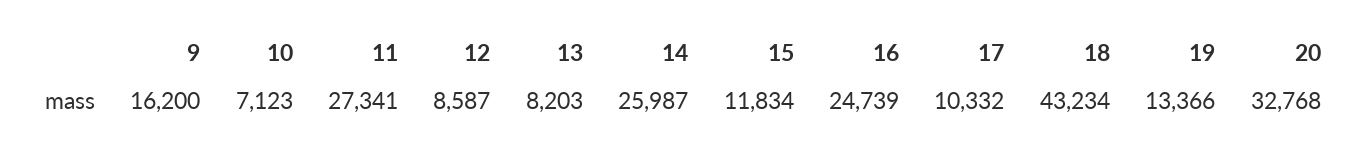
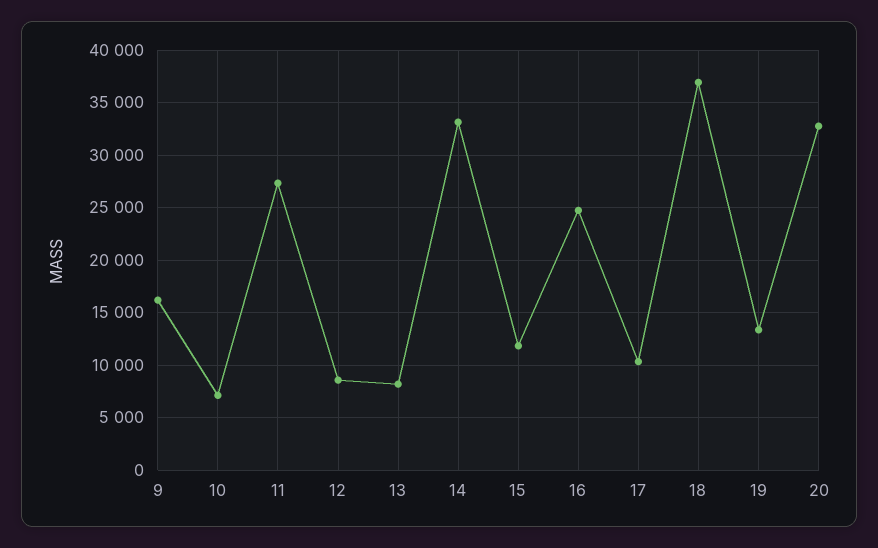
14: 25987 -> 33000
18: 43234 -> 37000

